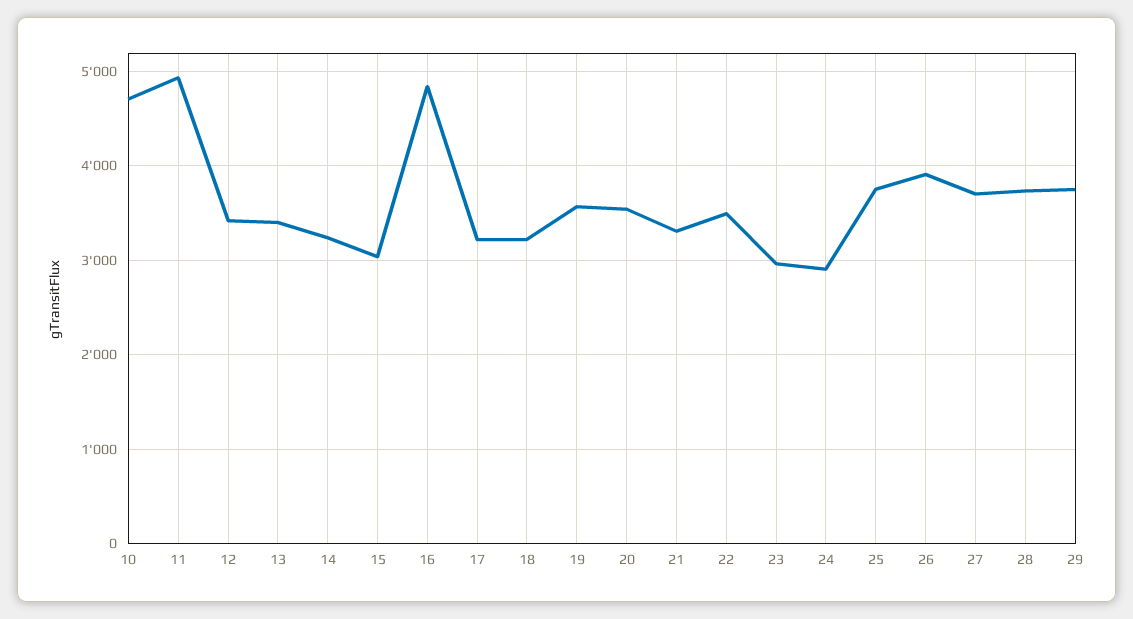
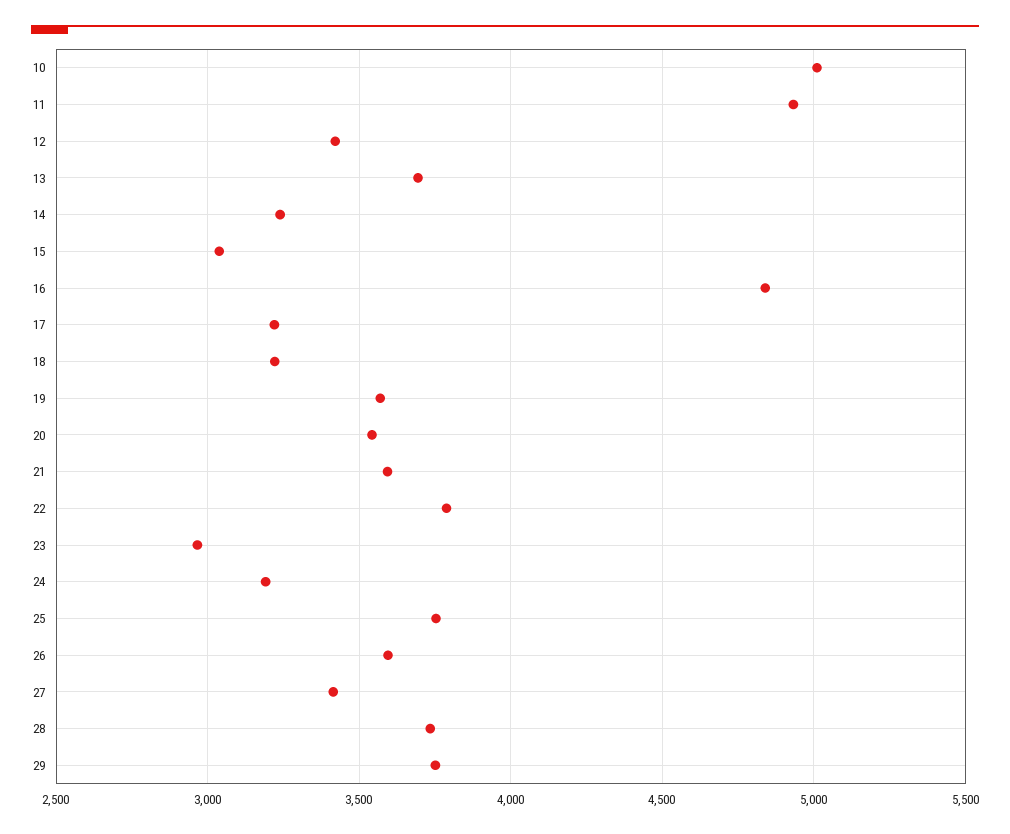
10: 4700 -> 5000
13: 3400 -> 3700
21: 3300 -> 3600
22: 3500 -> 3800
24: 2900 -> 3200
26: 3900 -> 3600
27: 3700 -> 3400

